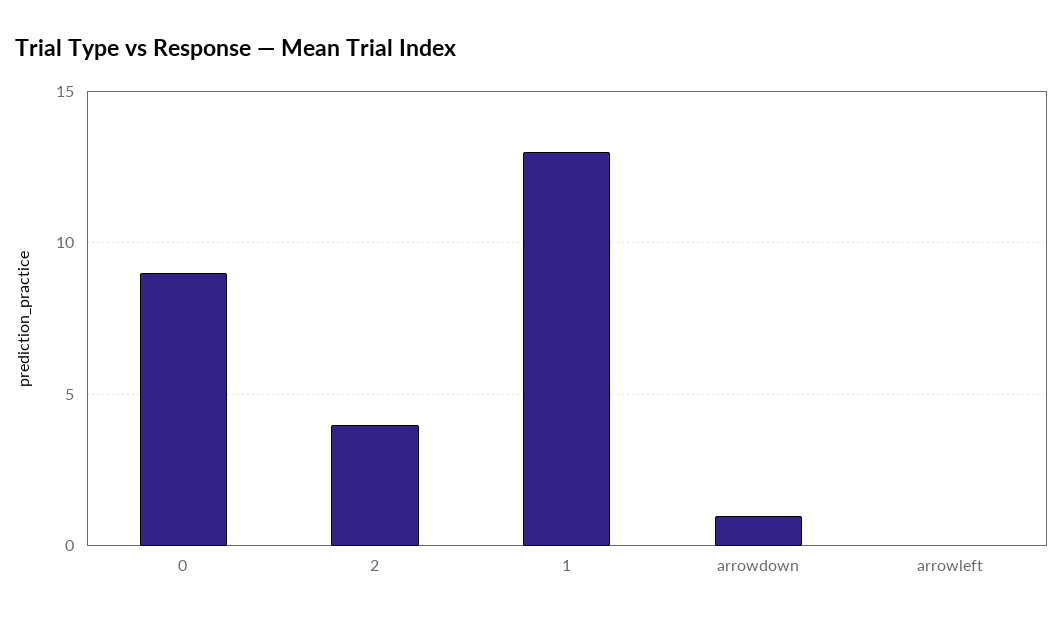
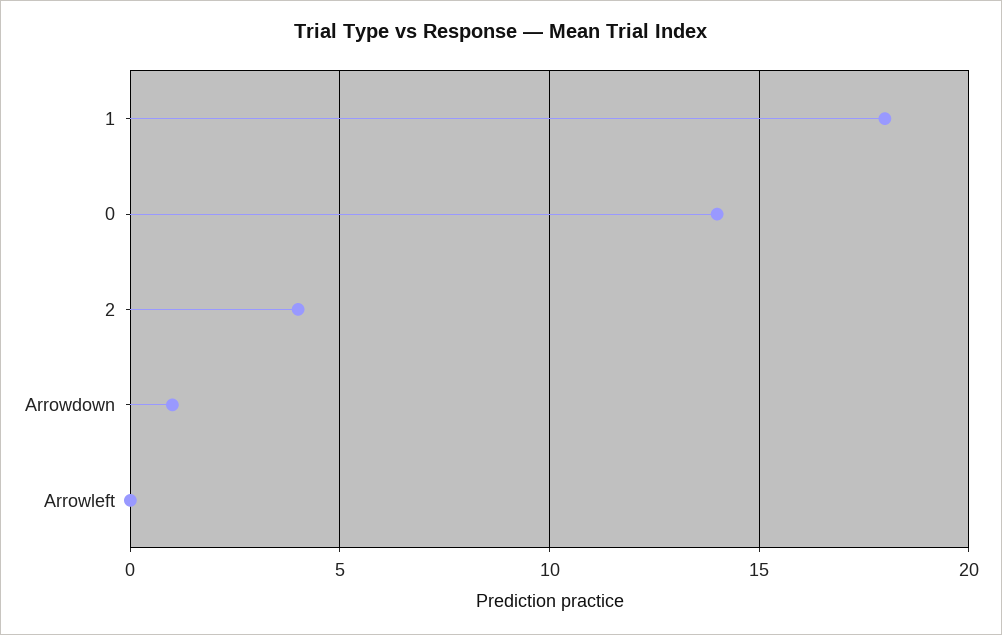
0: 9 -> 14
1: 13 -> 18

